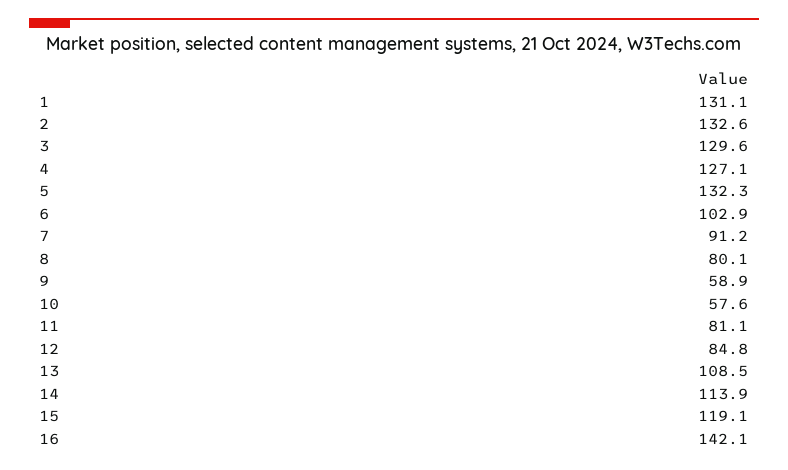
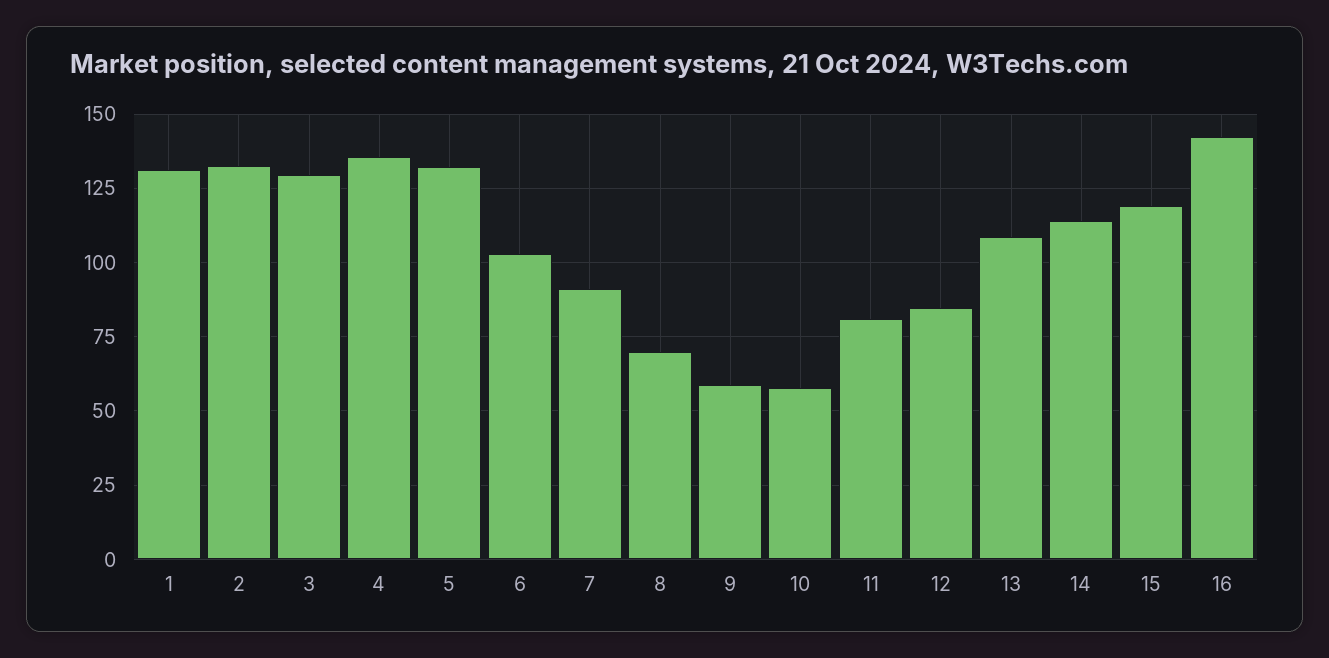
4: 127.1 -> 135
8: 80.1 -> 70

